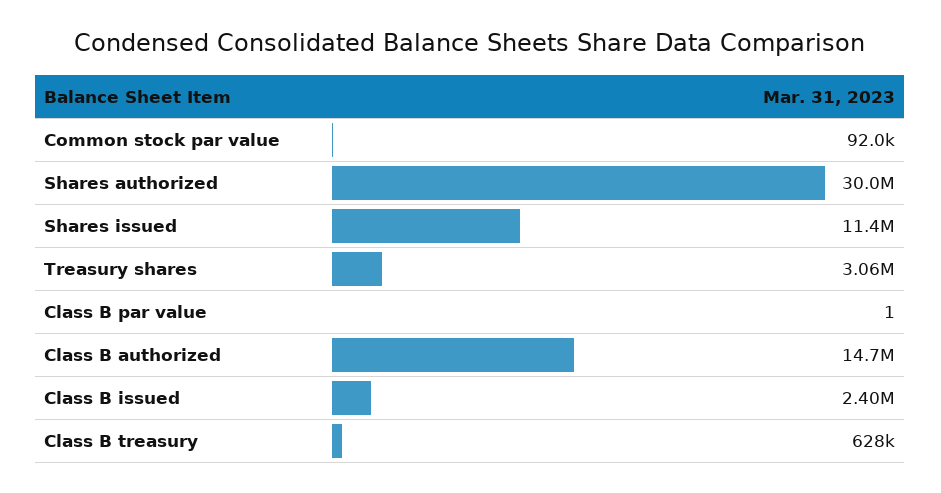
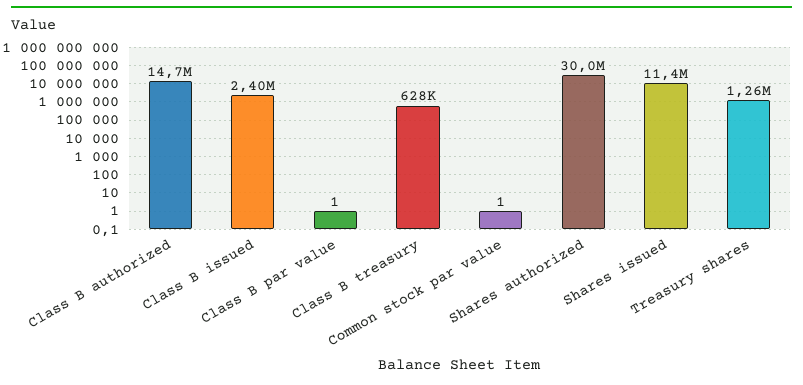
Common stock par value: 92000 -> 1
Treasury shares: 3060000 -> 1260000

